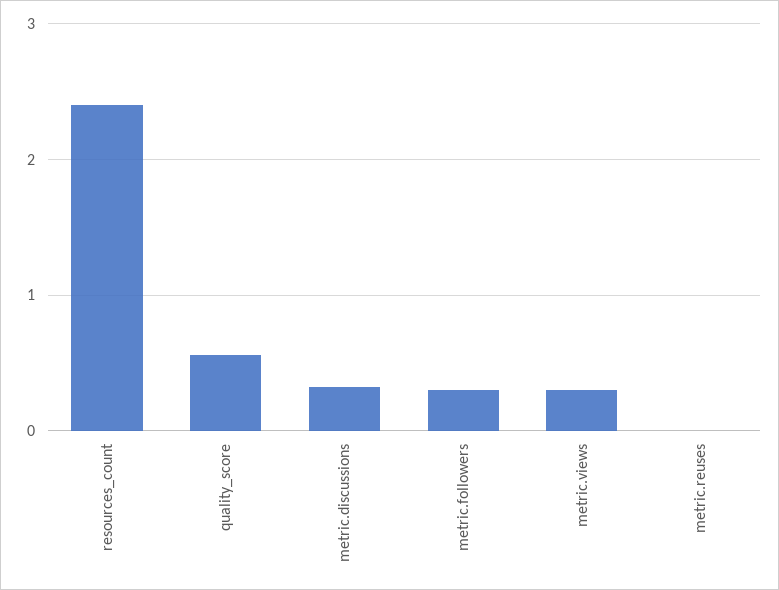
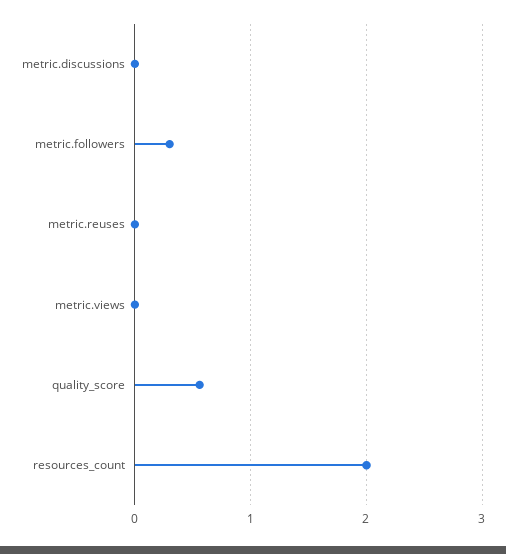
resources_count: 2.4 -> 2
metric.discussions: 0.3 -> 0
metric.views: 0.3 -> 0

